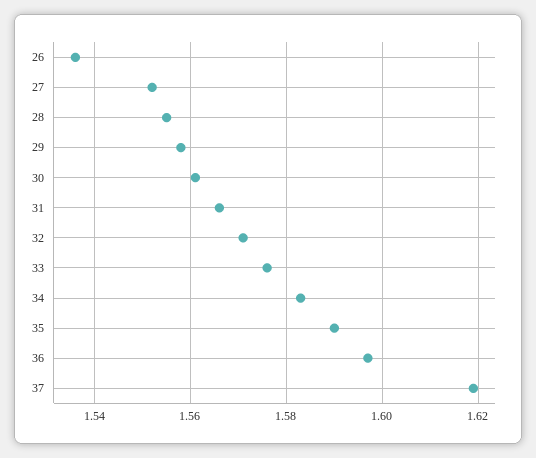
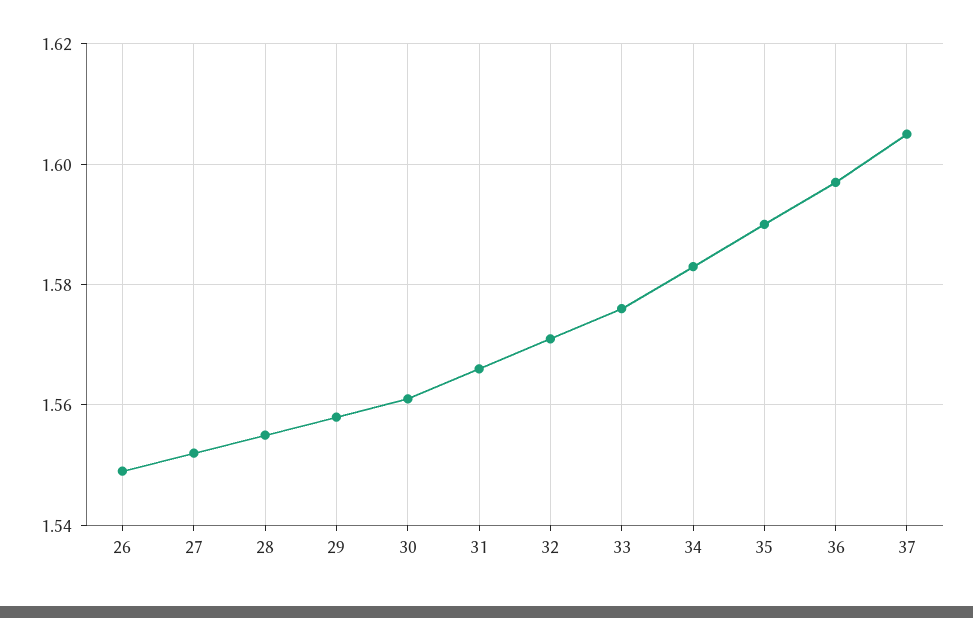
26: 1.535 -> 1.55
37: 1.62 -> 1.605

